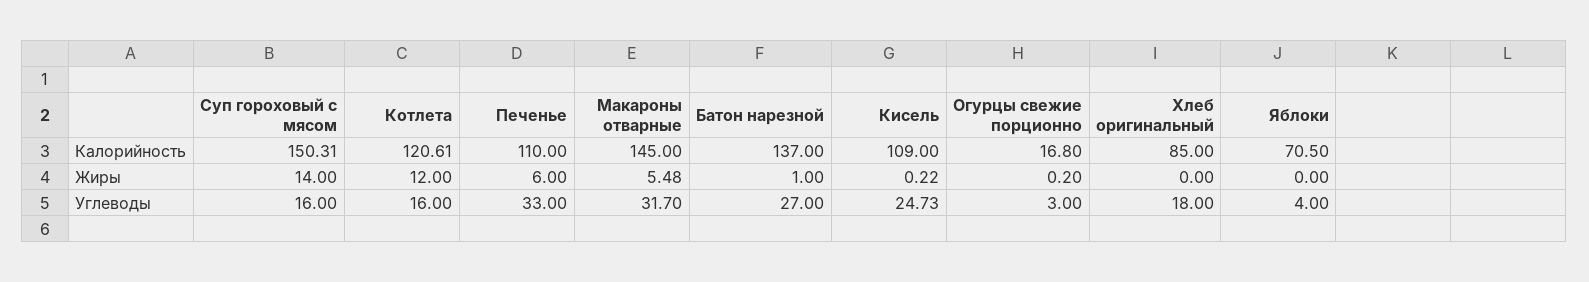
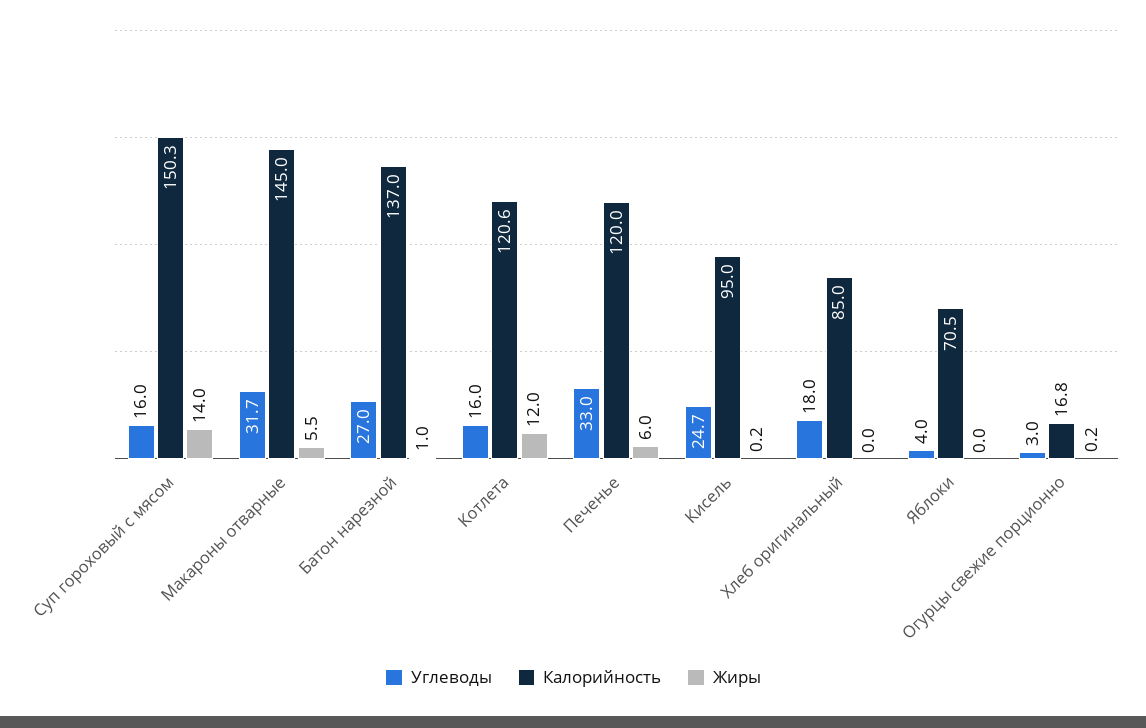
Калорийность, Печенье: 110 -> 120
Калорийность, Кисель: 109 -> 95

